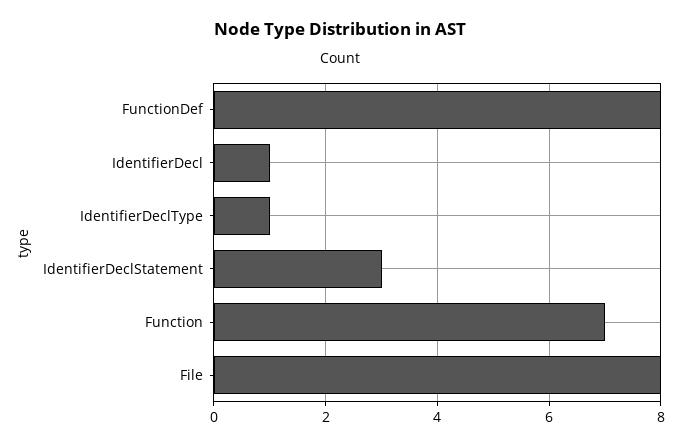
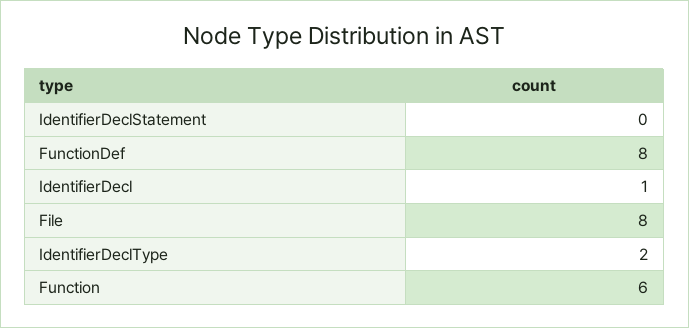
IdentifierDeclType: 1 -> 2
IdentifierDeclStatement: 3 -> 0
Function: 7 -> 6

